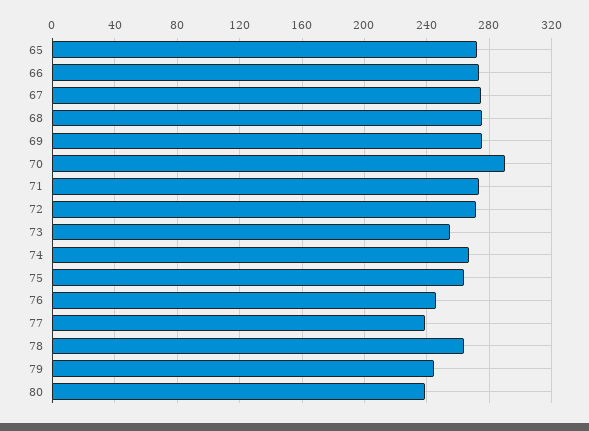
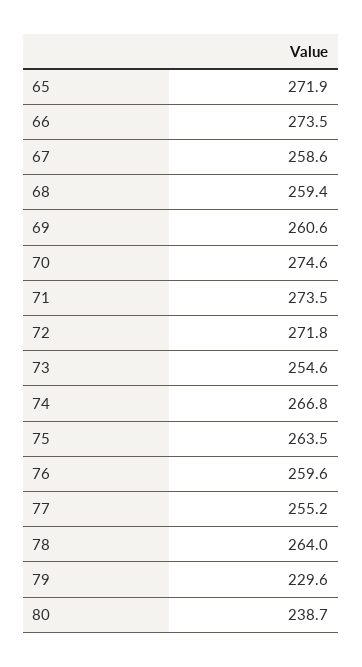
67: 275 -> 258.6
68: 275 -> 259.4
69: 275 -> 260.6
70: 290 -> 274.6
76: 245 -> 259.6
77: 240 -> 255.2
79: 245 -> 229.6

